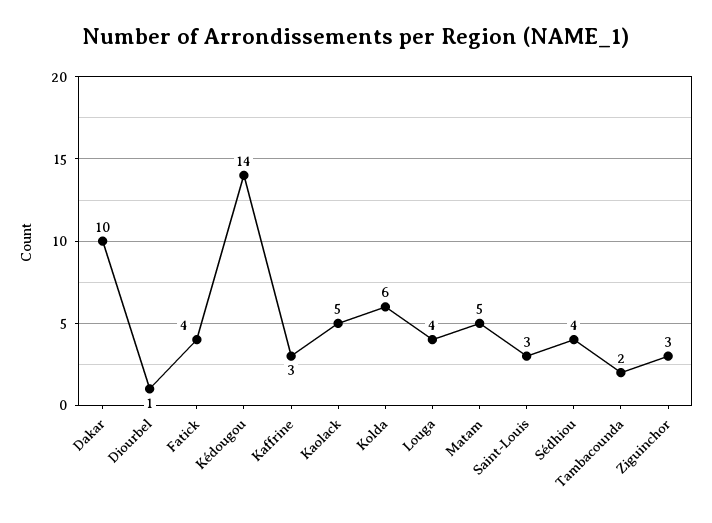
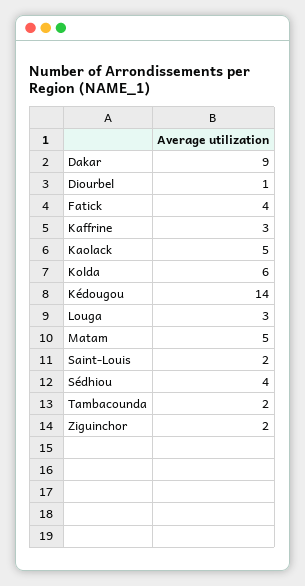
Dakar: 10 -> 9
Louga: 4 -> 3
Saint-Louis: 3 -> 2
Ziguinchor: 3 -> 2

